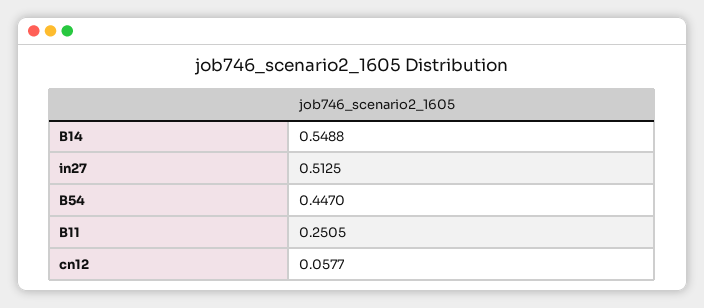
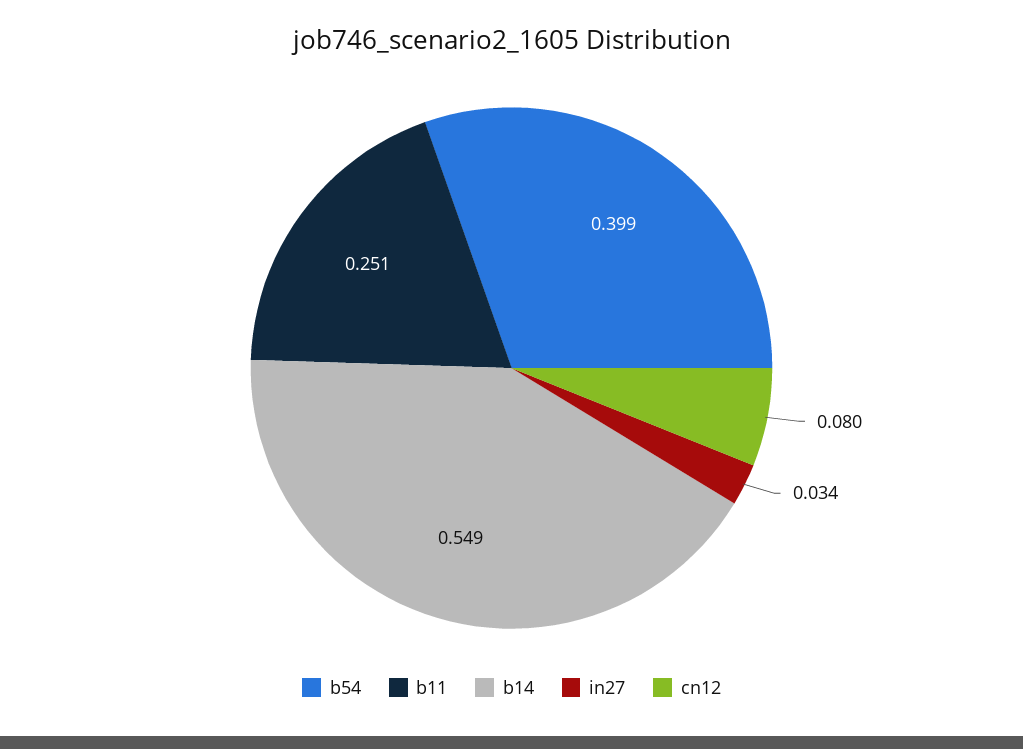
in27: 0.5125 -> 0.034
B54: 0.447 -> 0.399
cn12: 0.0577 -> 0.08

